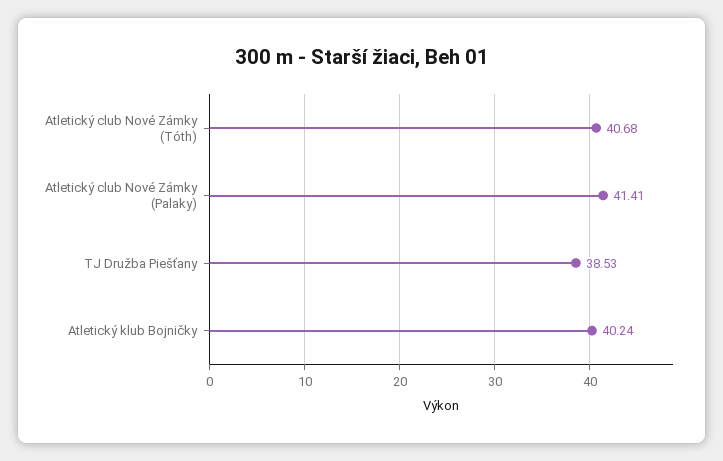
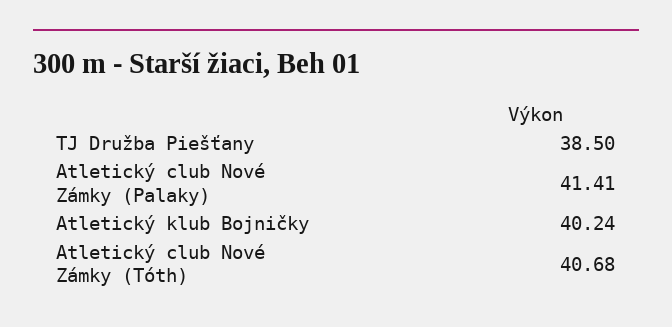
TJ Družba Piešťany: 38.53 -> 38.5

